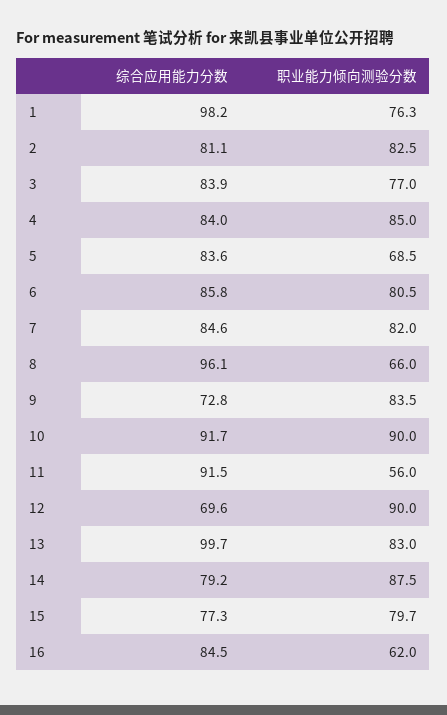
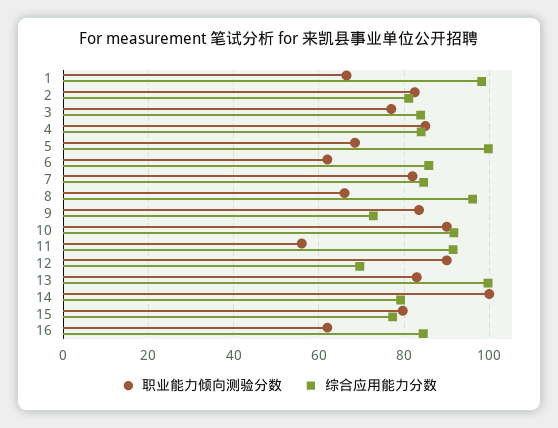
职业能力倾向测验分数, 1: 76.3 -> 66
综合应用能力分数, 5: 83.6 -> 100
职业能力倾向测验分数, 6: 80.5 -> 62
职业能力倾向测验分数, 14: 87.5 -> 100

